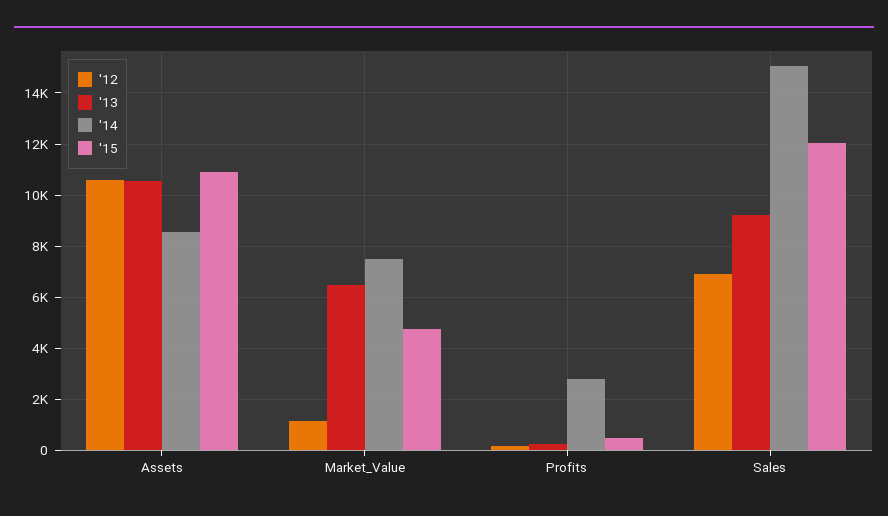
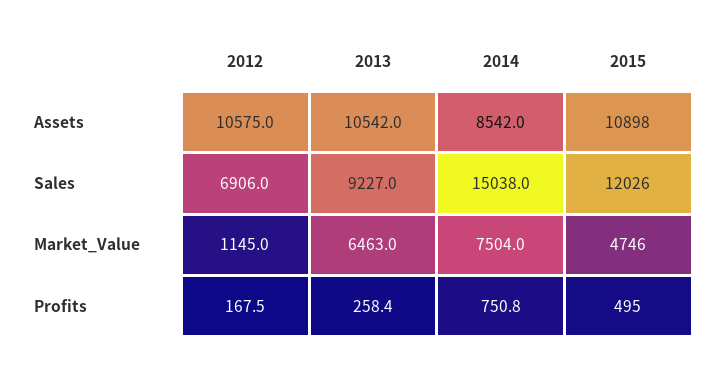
'14, Profits: 2750 -> 750.8

